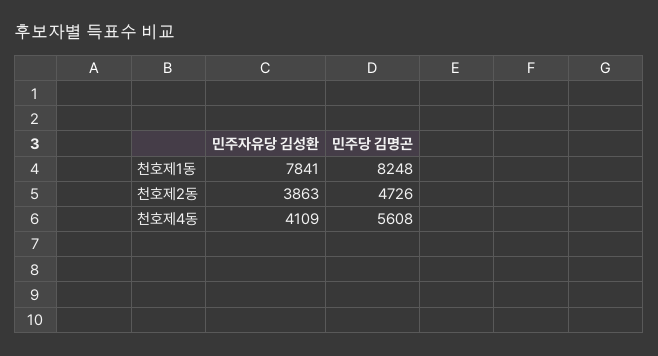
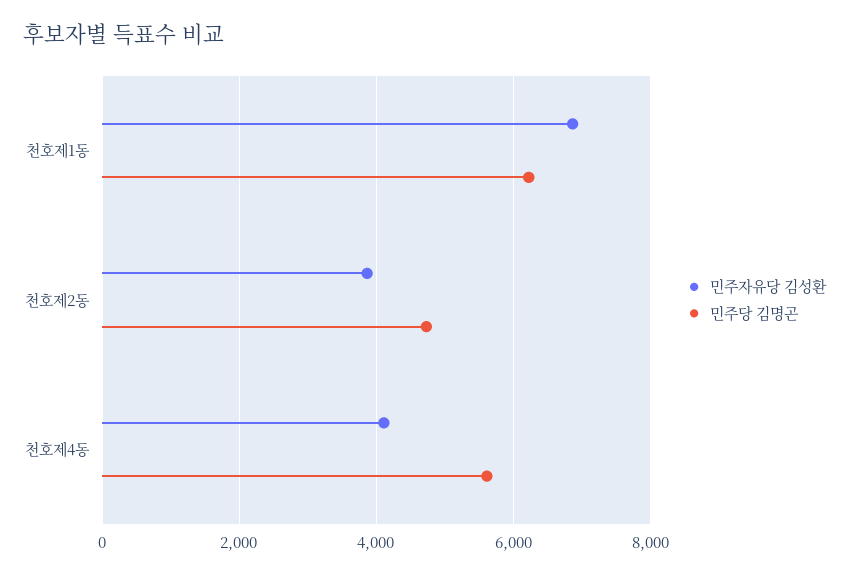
민주자유당 김성환, 천호제1동: 7841 -> 6800
민주당 김명곤, 천호제1동: 8248 -> 6200

